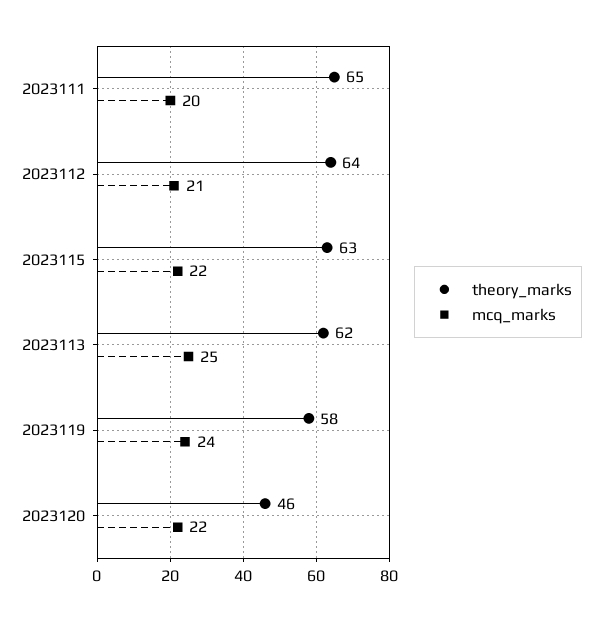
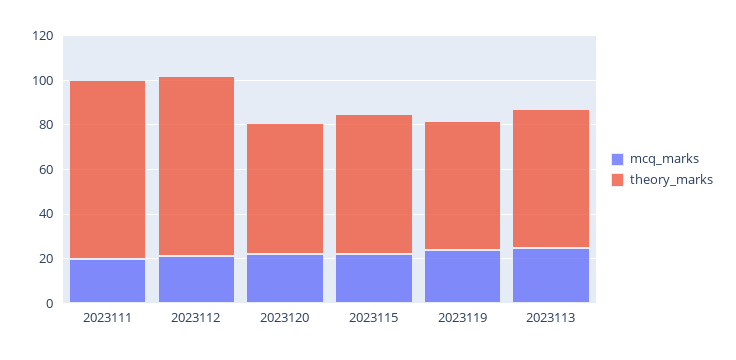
theory_marks, 2023111: 65 -> 80
theory_marks, 2023112: 64 -> 80
theory_marks, 2023120: 46 -> 60

